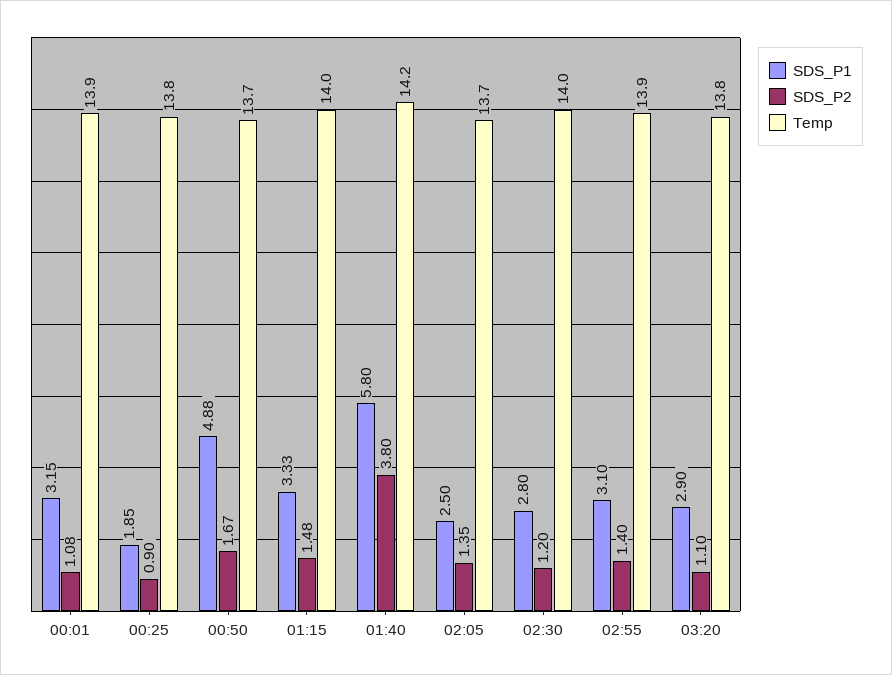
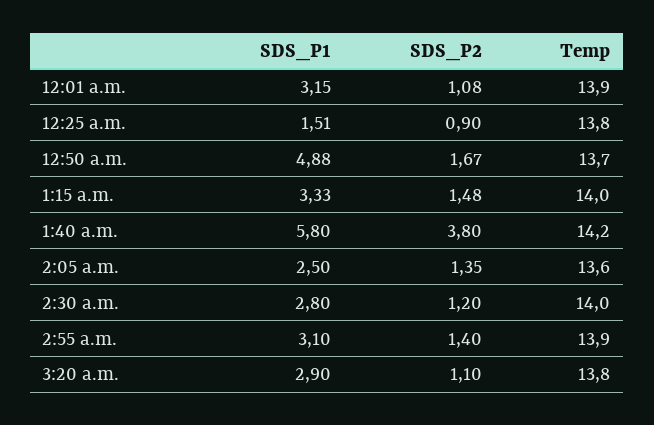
SDS_P1, 00:25: 1.85 -> 1.51
Temp, 02:05: 13.7 -> 13.6

